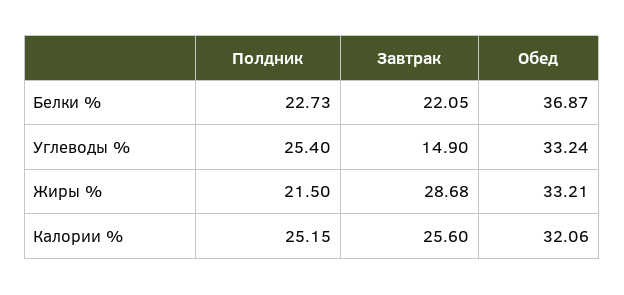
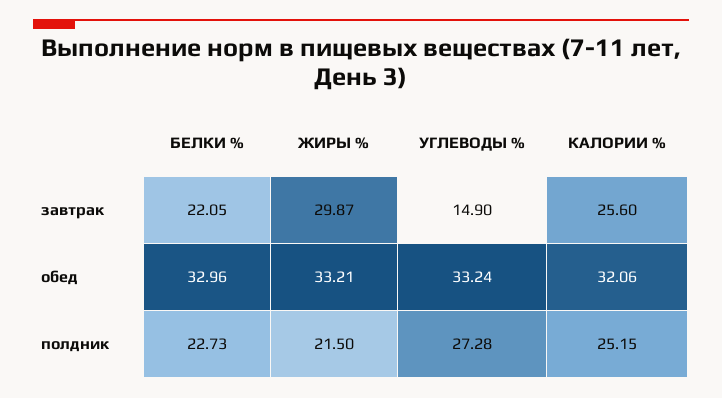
Обед, Белки %: 36.87 -> 32.96
Полдник, Углеводы %: 25.4 -> 27.28
Завтрак, Жиры %: 28.68 -> 29.87

